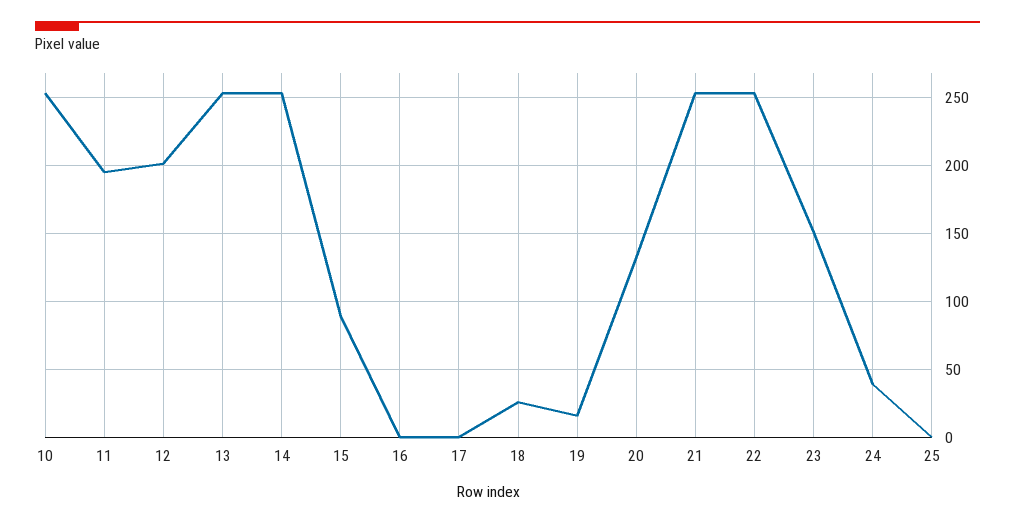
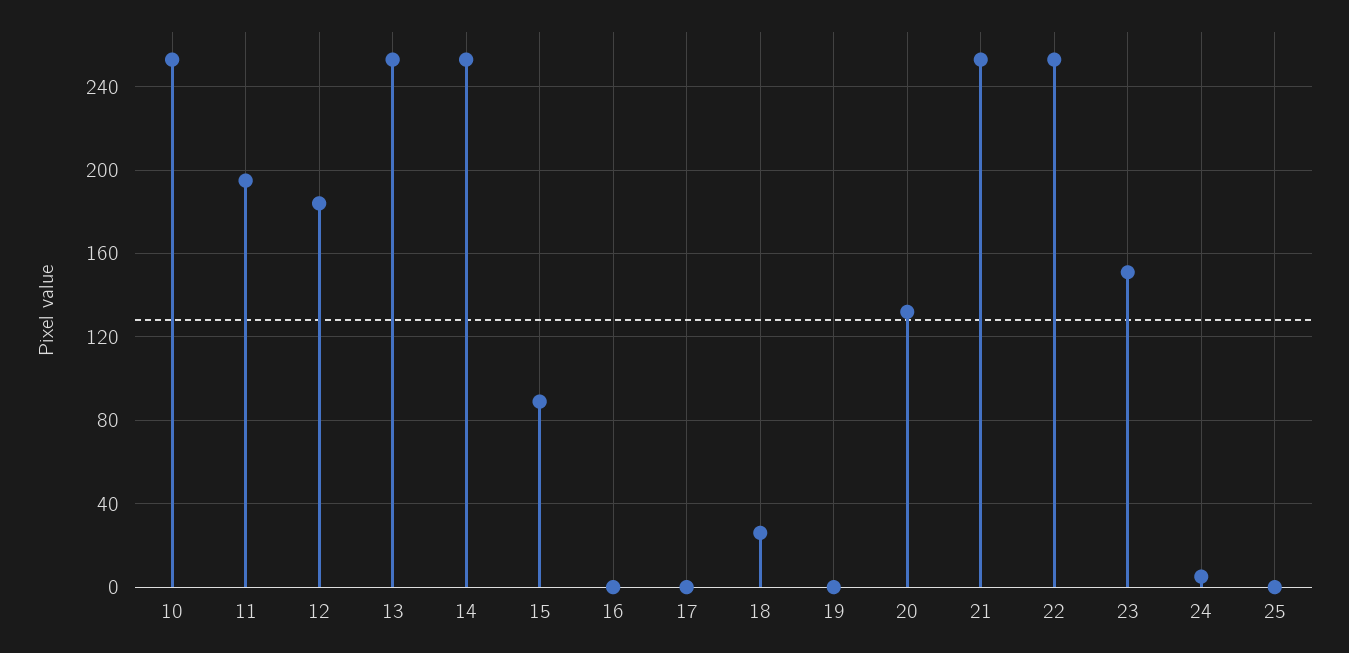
12: 200 -> 185
19: 15 -> 0
24: 40 -> 5

